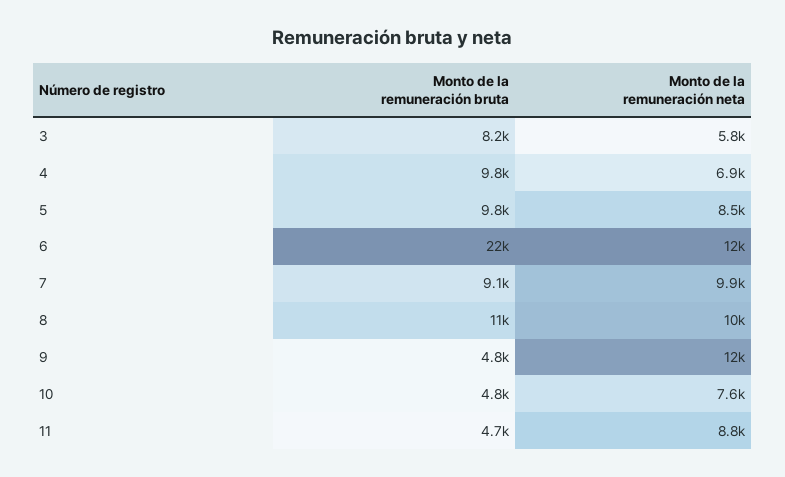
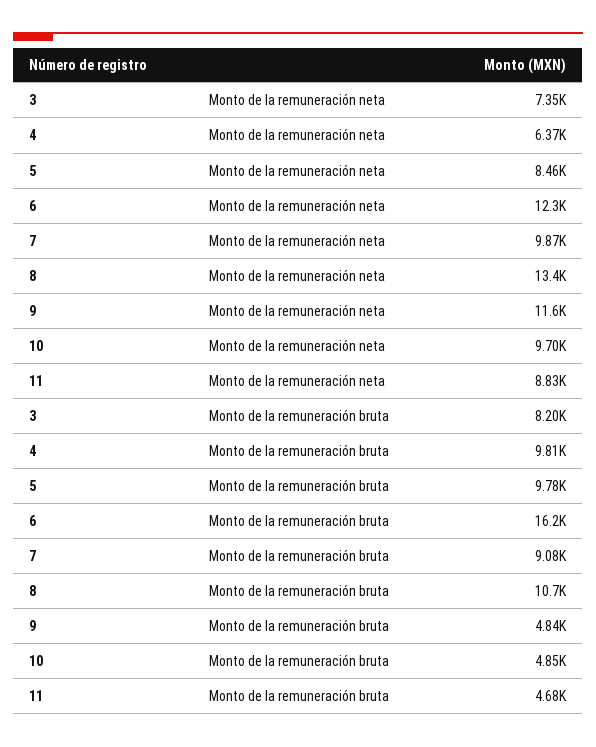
Monto de la remuneración neta, 3: 5800 -> 7350
Monto de la remuneración neta, 4: 6900 -> 6370
Monto de la remuneración bruta, 6: 22000 -> 16200
Monto de la remuneración neta, 8: 10000 -> 13400
Monto de la remuneración neta, 10: 7600 -> 9700

